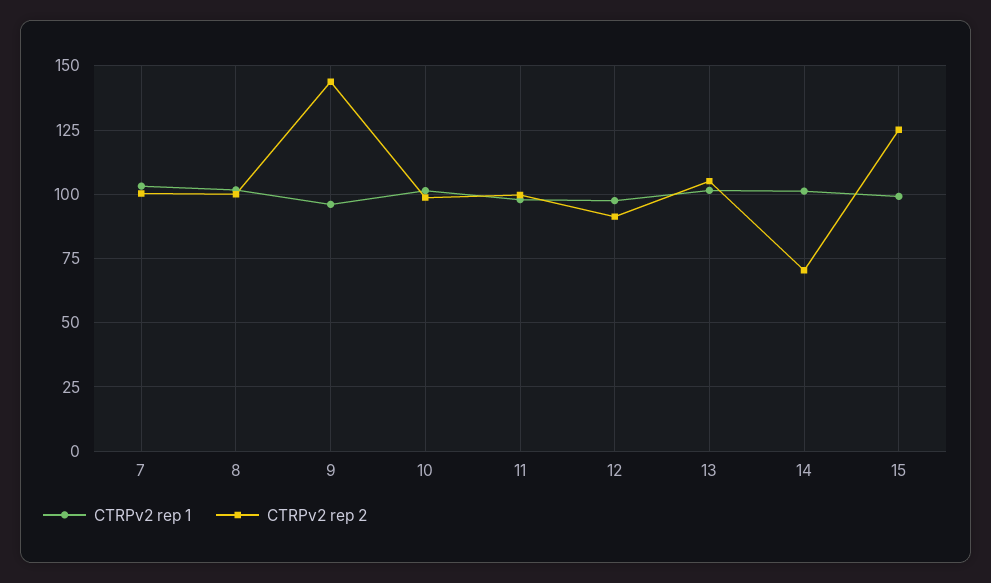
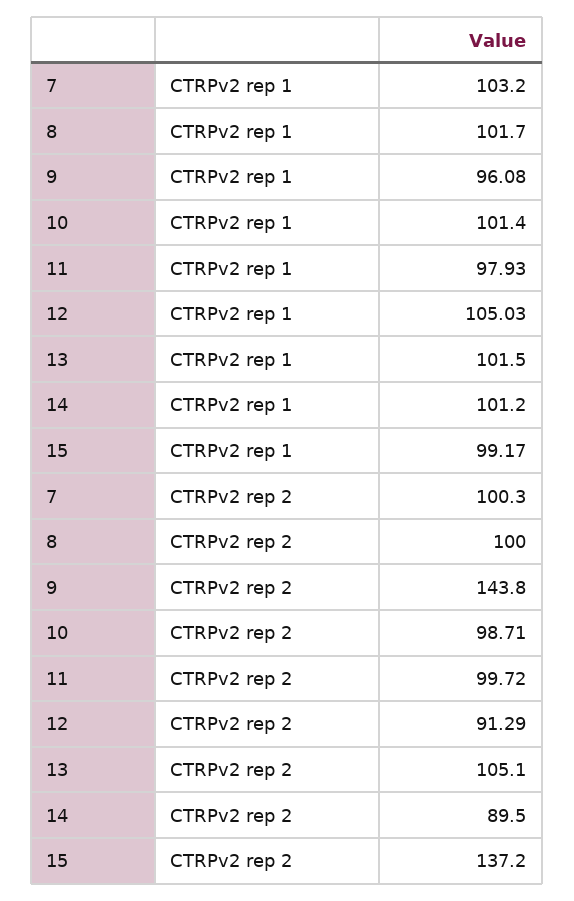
CTRPv2 rep 1, 12: 97.5 -> 105.03
CTRPv2 rep 2, 14: 70 -> 89.5
CTRPv2 rep 2, 15: 125 -> 137.2

